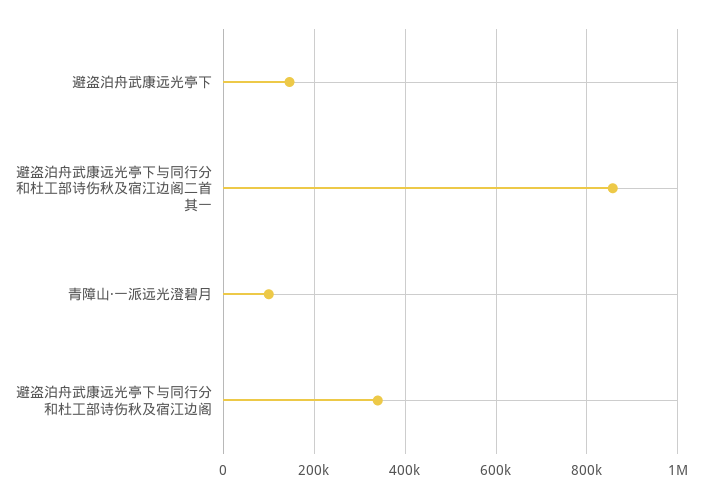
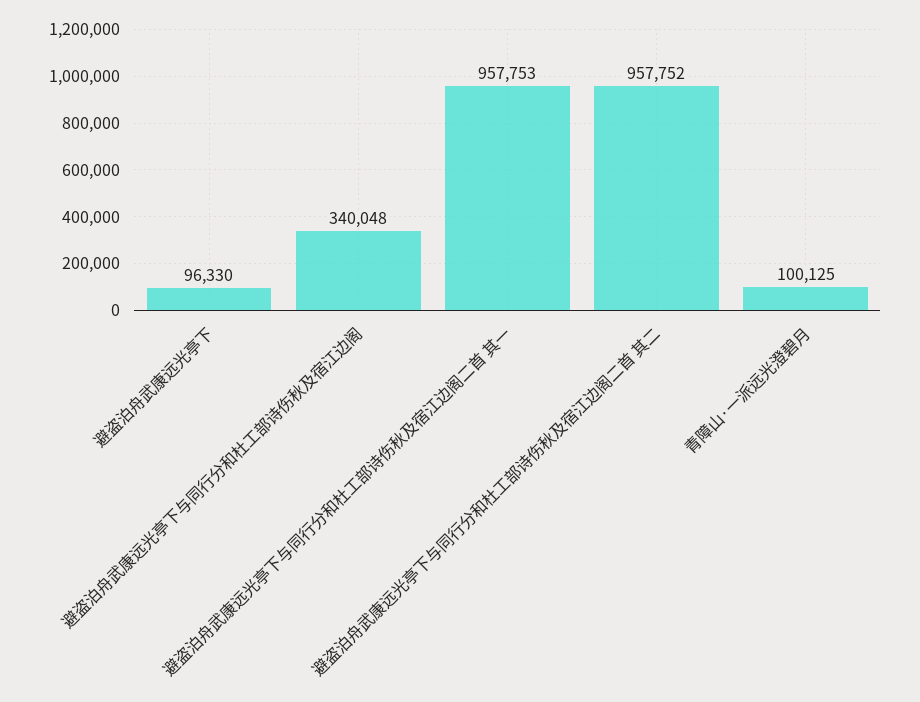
避盗泊舟武康远光亭下: 140000 -> 96330
避盗泊舟武康远光亭下与同行分和杜工部诗伤秋及宿江边阁二首 其一: 860000 -> 957753
避盗泊舟武康远光亭下与同行分和杜工部诗伤秋及宿江边阁二首 其二: none -> 957752

